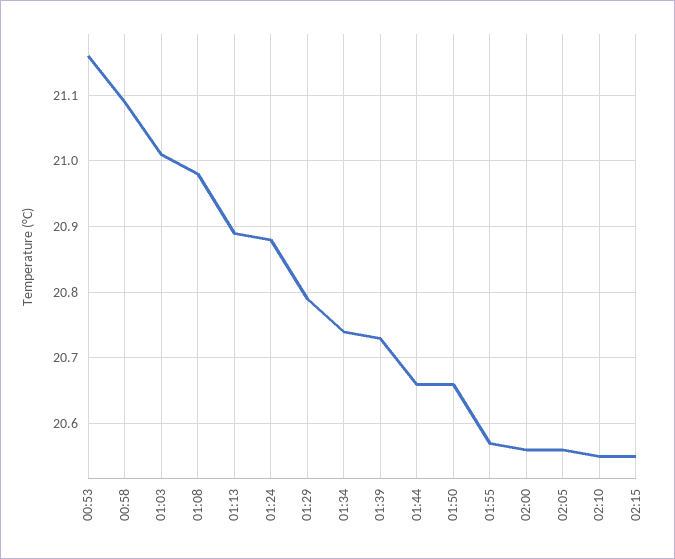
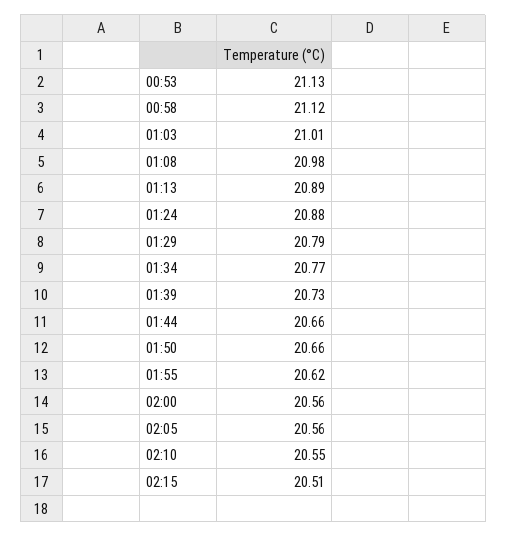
00:53: 21.16 -> 21.13
00:58: 21.09 -> 21.12
01:34: 20.74 -> 20.77
01:55: 20.57 -> 20.62
02:15: 20.55 -> 20.51

